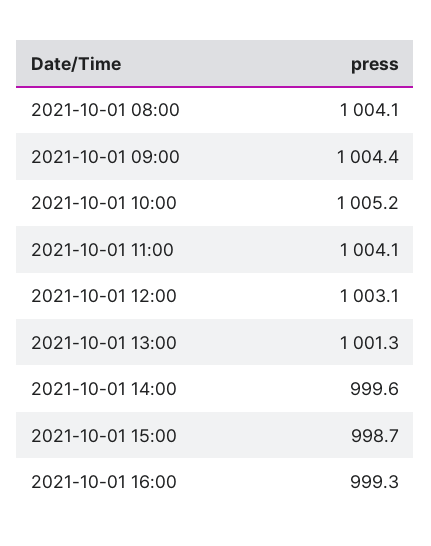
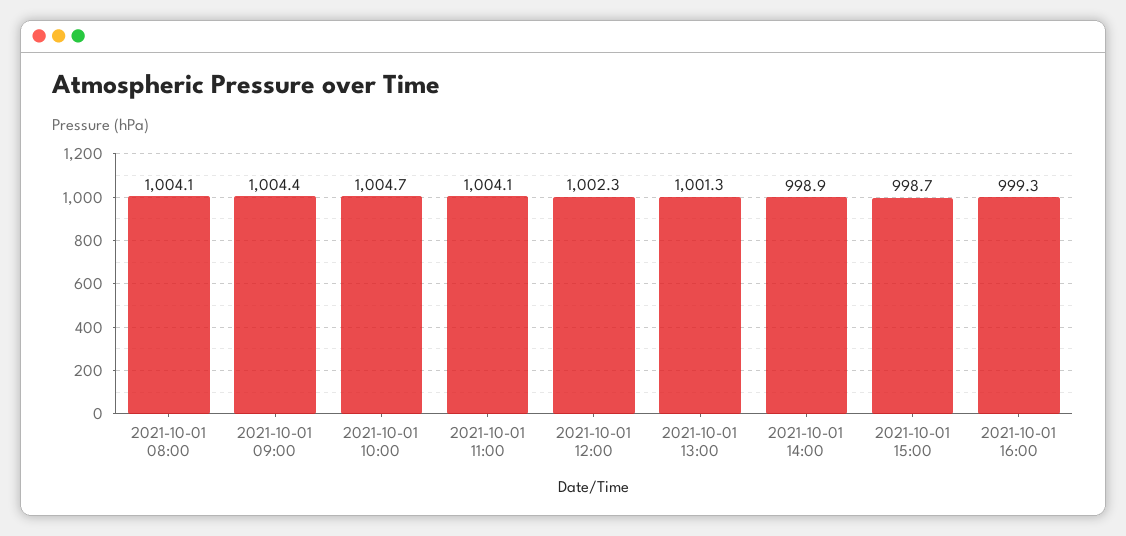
2021-10-01 10:00: 1005.2 -> 1004.7
2021-10-01 12:00: 1003.1 -> 1002.3
2021-10-01 14:00: 999.6 -> 998.9

